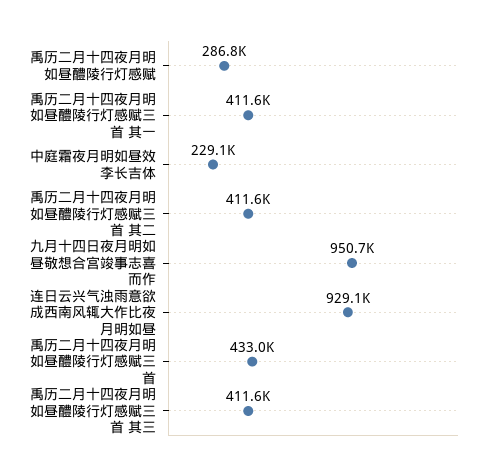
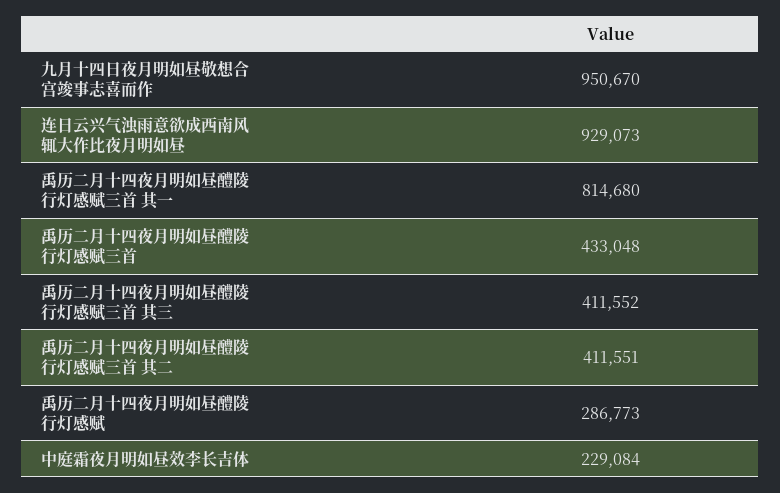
禹历二月十四夜月明如昼醴陵行灯感赋三首 其一: 411600 -> 814680

